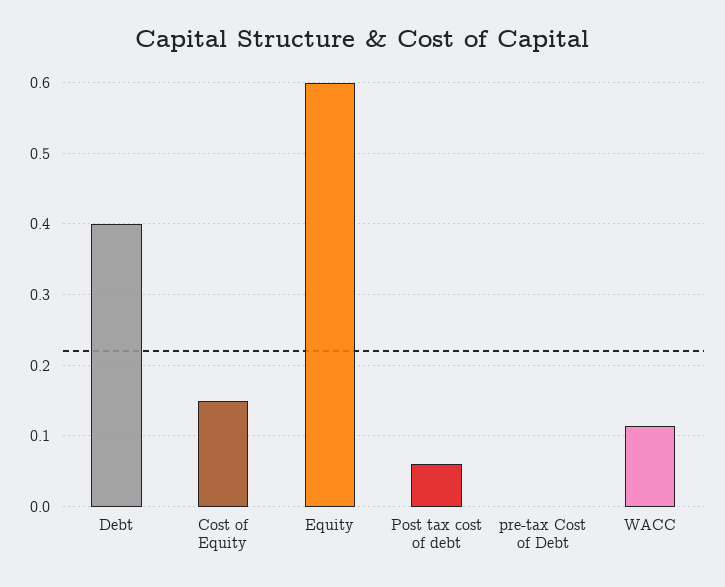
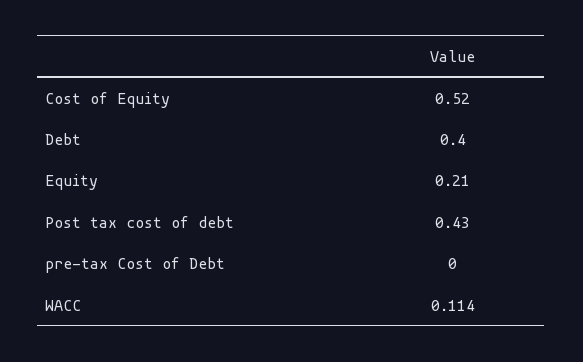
Cost of Equity: 0.15 -> 0.52
Equity: 0.6 -> 0.21
Post tax cost of debt: 0.06 -> 0.43

